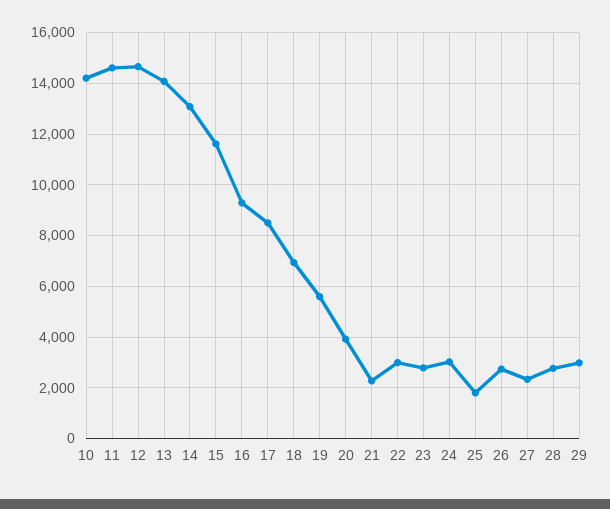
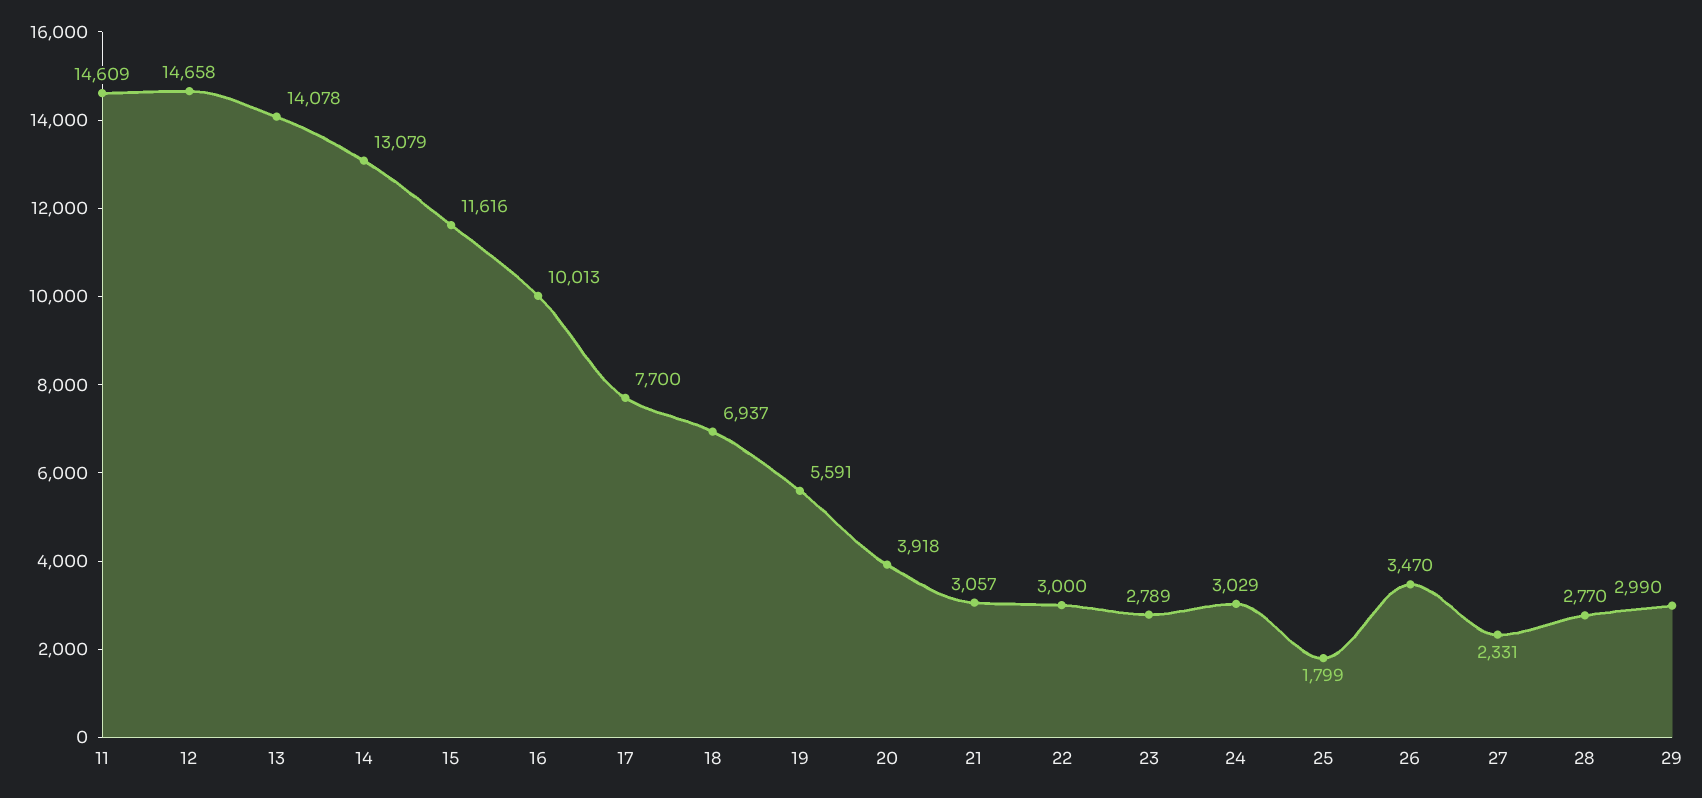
10: 14250 -> none
16: 9250 -> 10013
17: 8500 -> 7700
21: 2250 -> 3057
26: 2750 -> 3470

